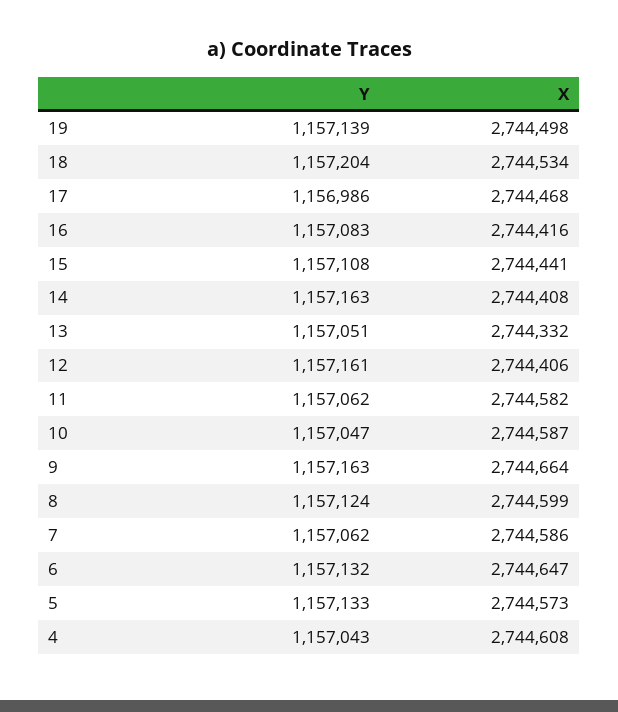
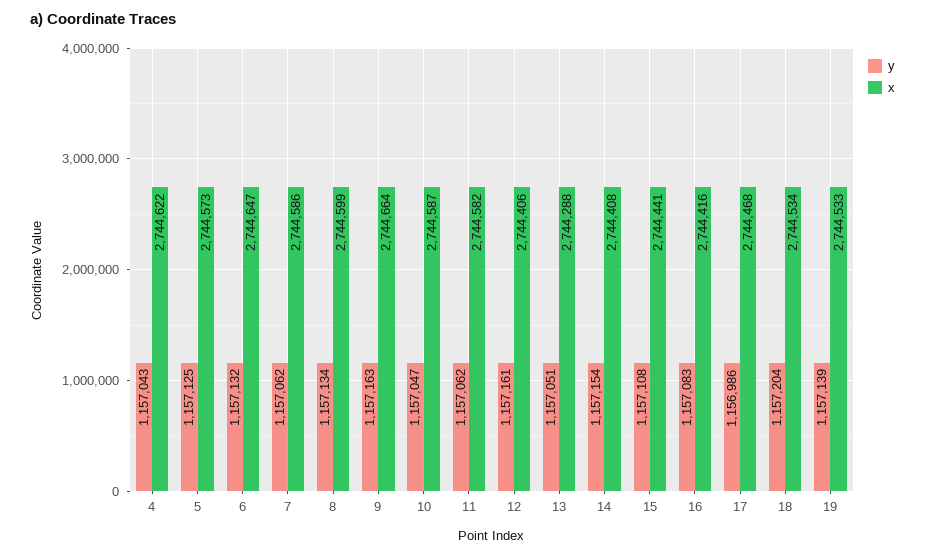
X, 19: 2744498 -> 2744533
Y, 14: 1157163 -> 1157154
X, 13: 2744332 -> 2744288
Y, 8: 1157124 -> 1157134
Y, 5: 1157133 -> 1157125
X, 4: 2744608 -> 2744622

